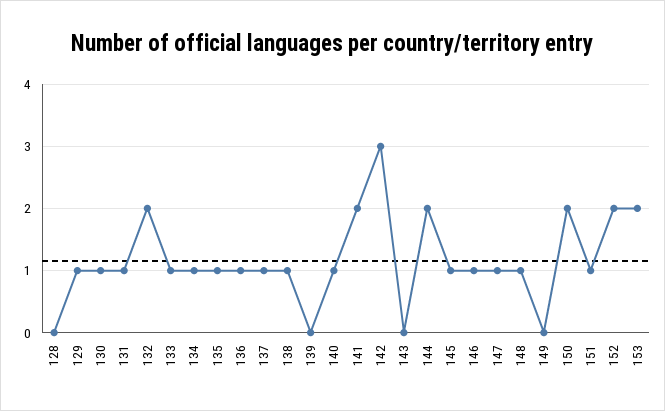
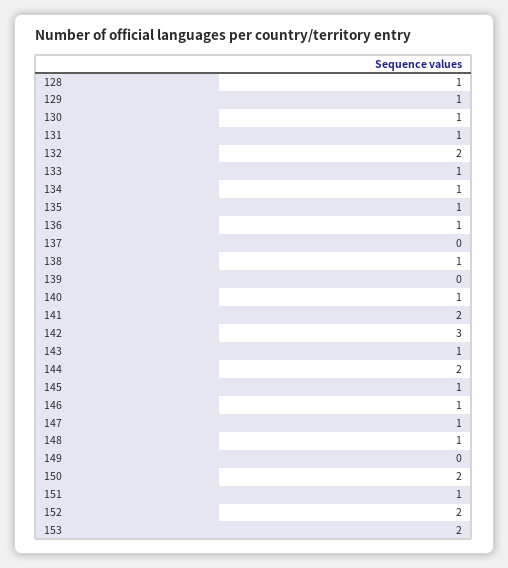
128: 0 -> 1
137: 1 -> 0
143: 0 -> 1

